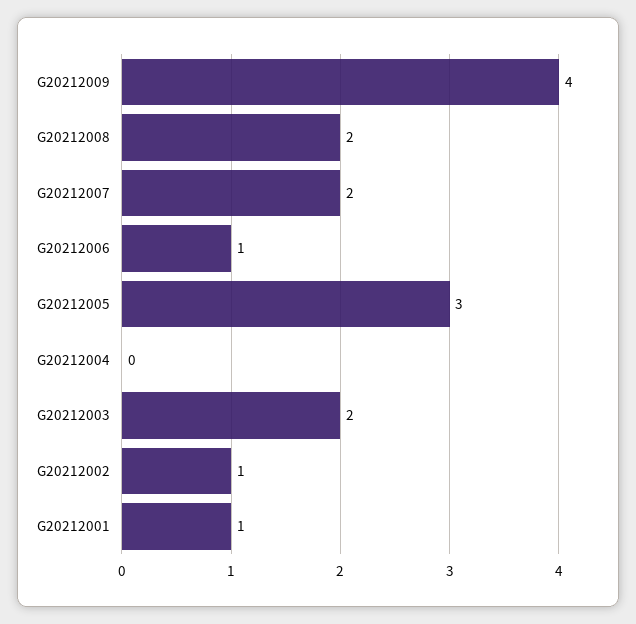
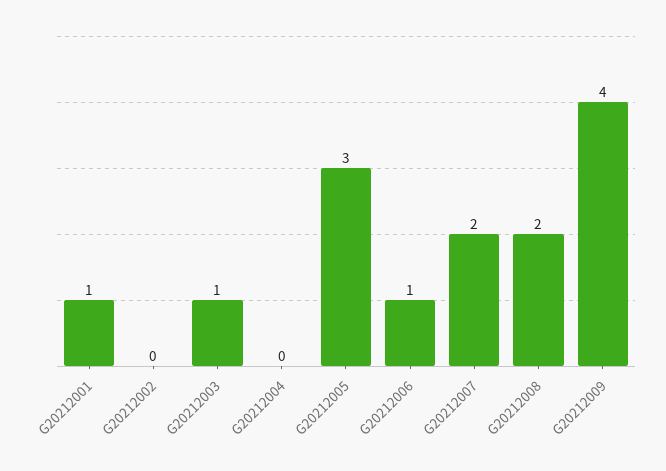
G20212003: 2 -> 1
G20212002: 1 -> 0

